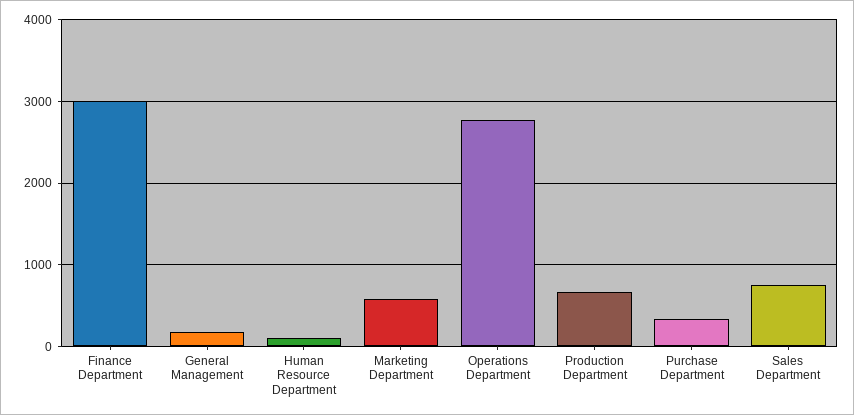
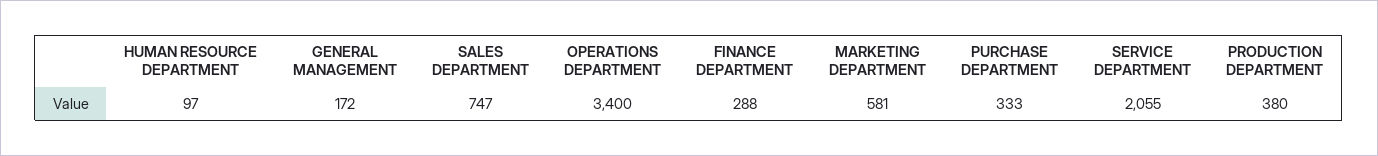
Finance Department: 3000 -> 288
Operations Department: 2800 -> 3400
Production Department: 700 -> 380
SERVICE DEPARTMENT: none -> 2055

